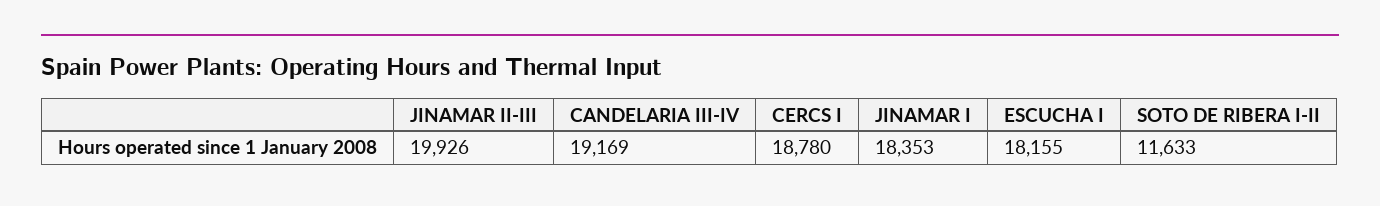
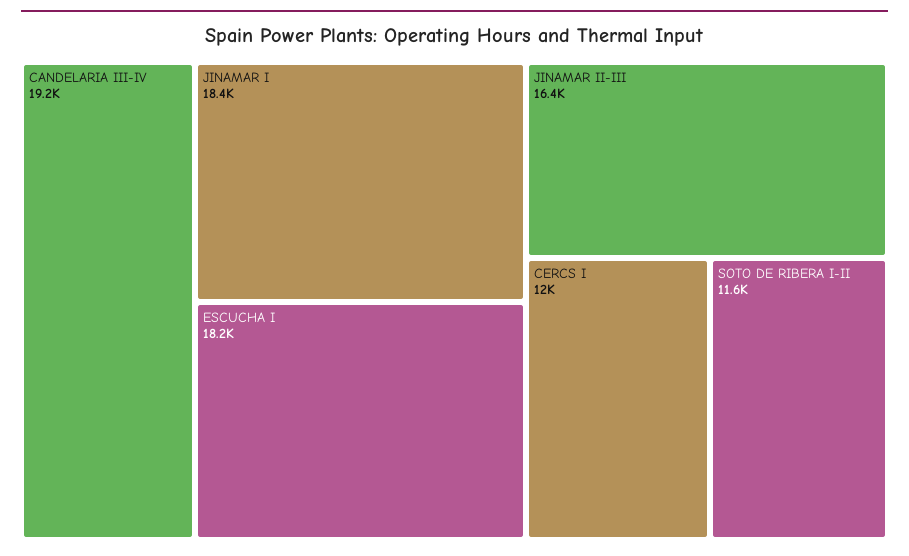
JINAMAR II-III: 19926 -> 16400
CERCS I: 18780 -> 12000

